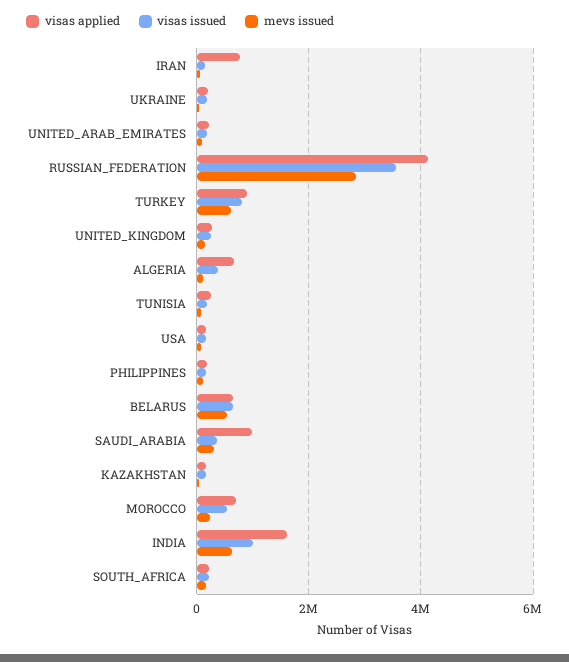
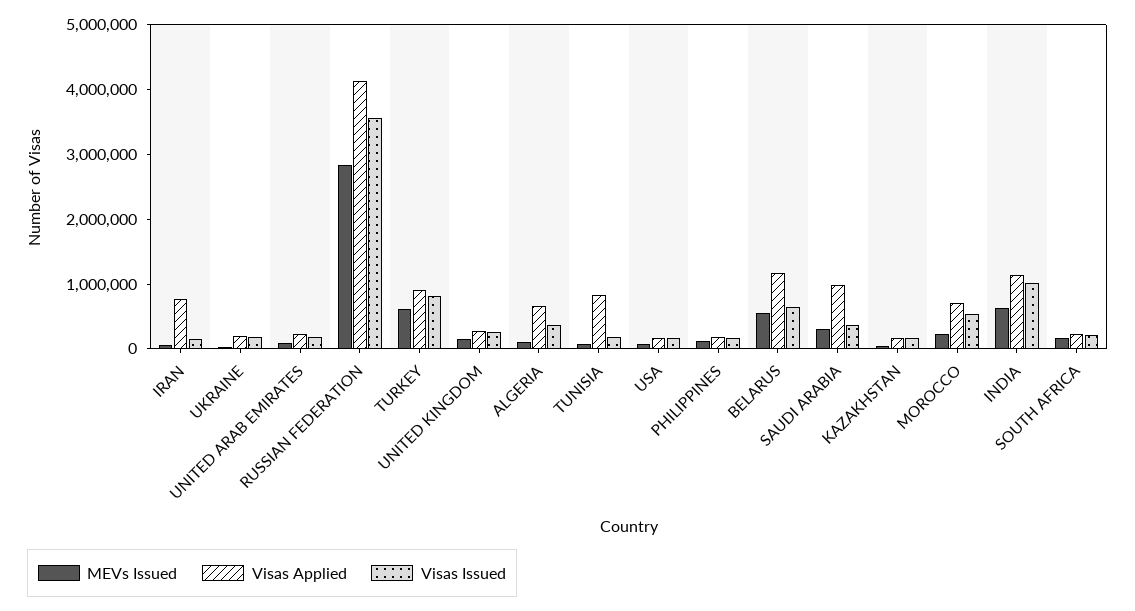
visas applied, TUNISIA: 200000 -> 800000
visas applied, BELARUS: 600000 -> 1200000
visas applied, INDIA: 1600000 -> 1200000

